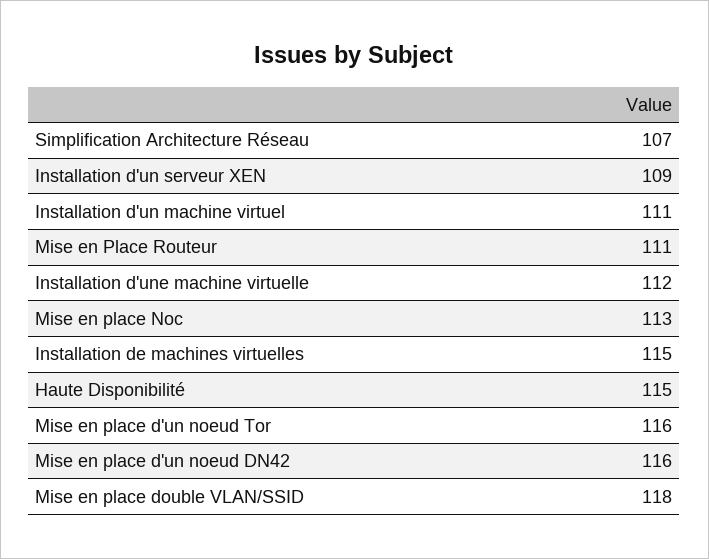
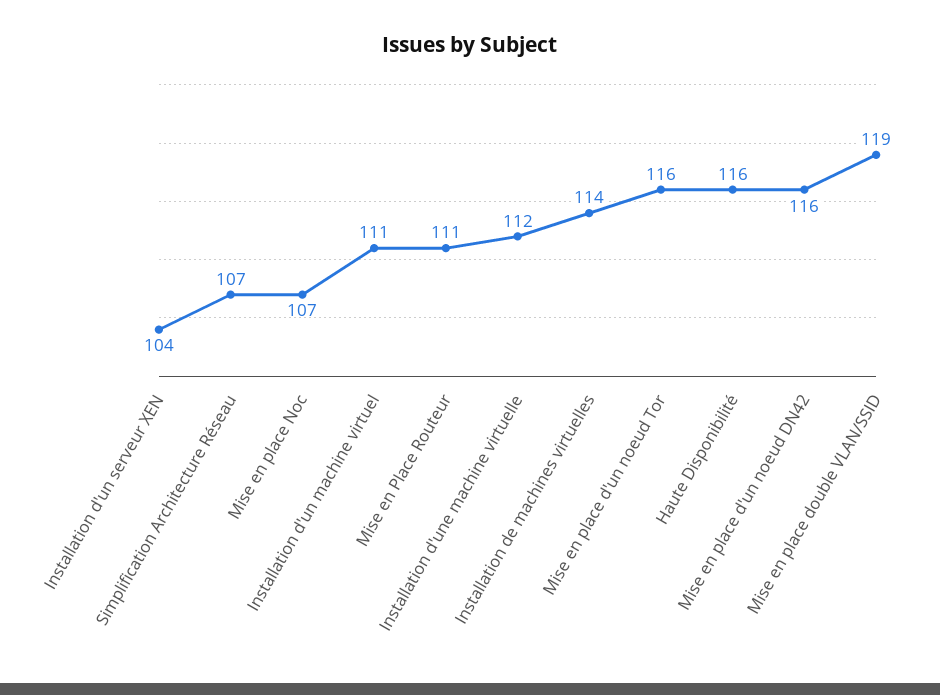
Installation d'un serveur XEN: 109 -> 104
Mise en place Noc: 113 -> 107
Installation de machines virtuelles: 115 -> 114
Haute Disponibilité: 115 -> 116
Mise en place double VLAN/SSID: 118 -> 119

